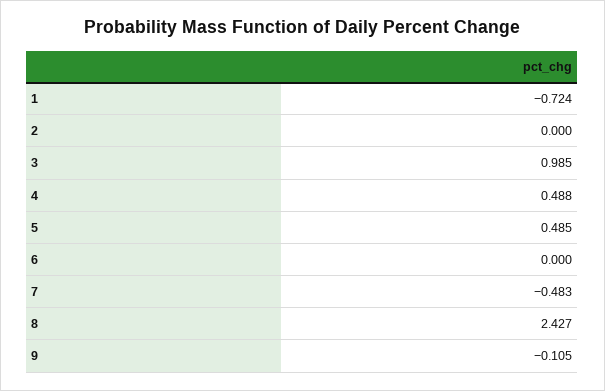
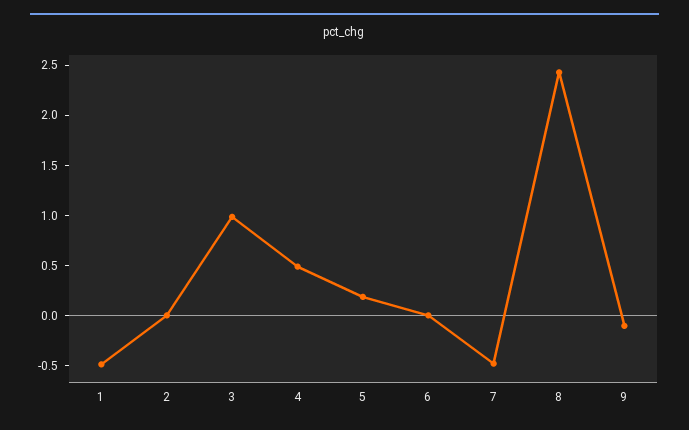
1: -0.724 -> -0.5
5: 0.485 -> 0.2

